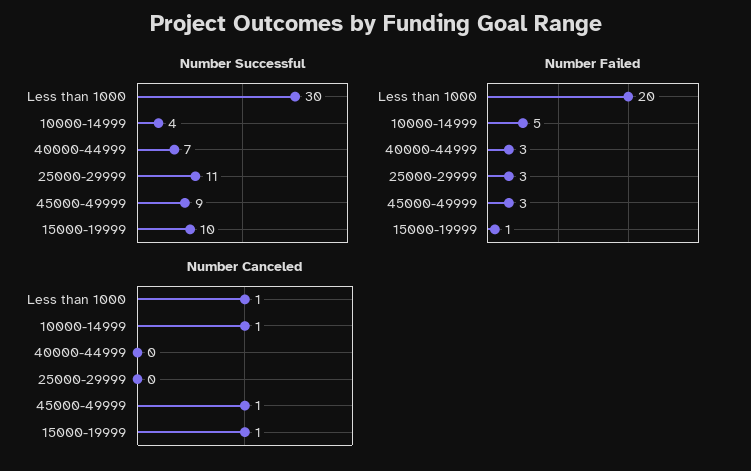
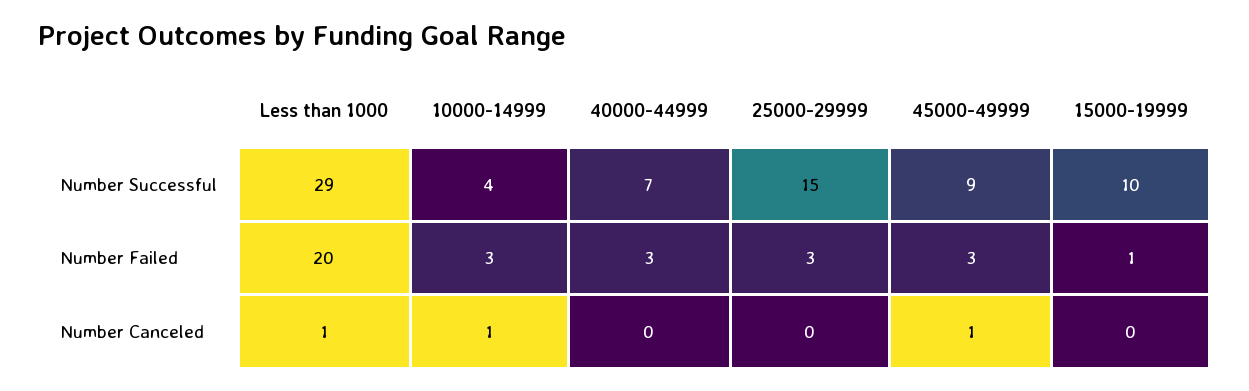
Number Successful, Less than 1000: 30 -> 29
Number Successful, 25000-29999: 11 -> 15
Number Failed, 10000-14999: 5 -> 3
Number Canceled, 15000-19999: 1 -> 0

